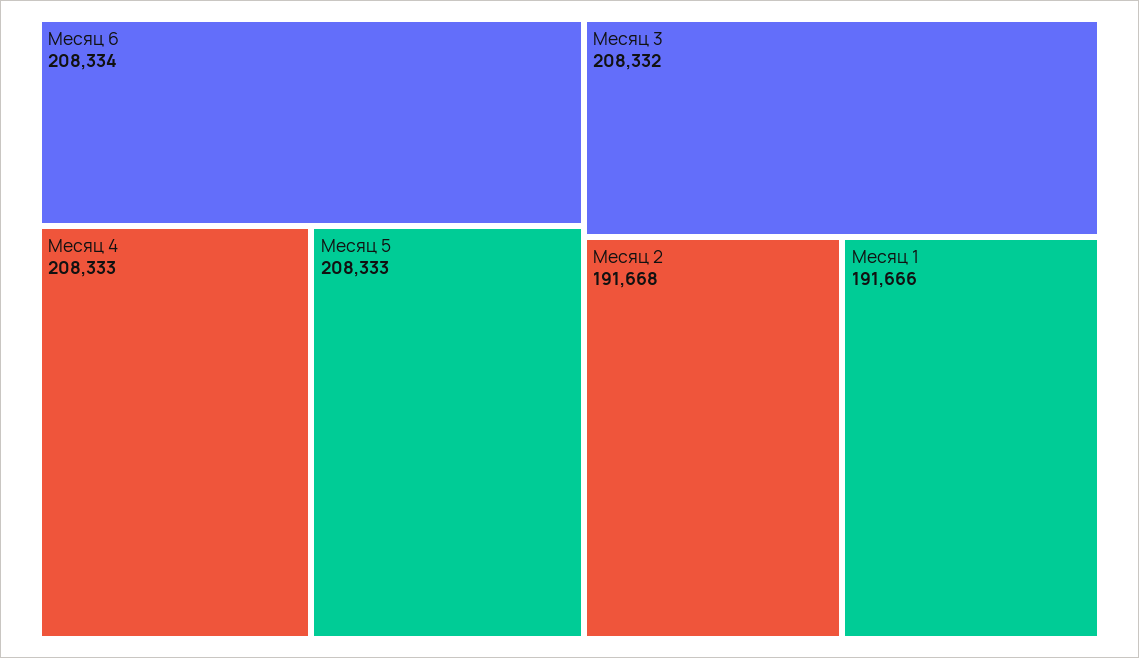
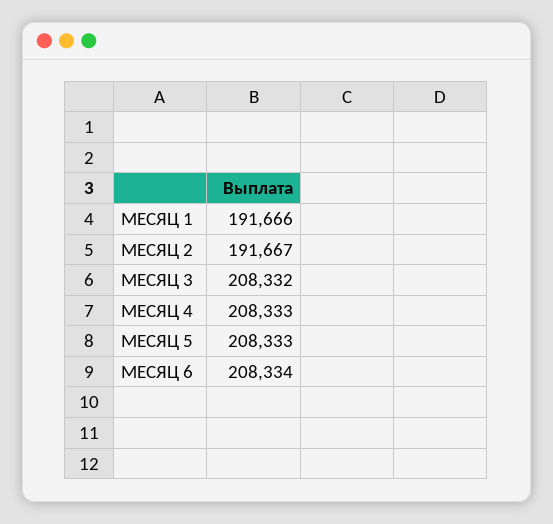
Месяц 2: 191668 -> 191667

